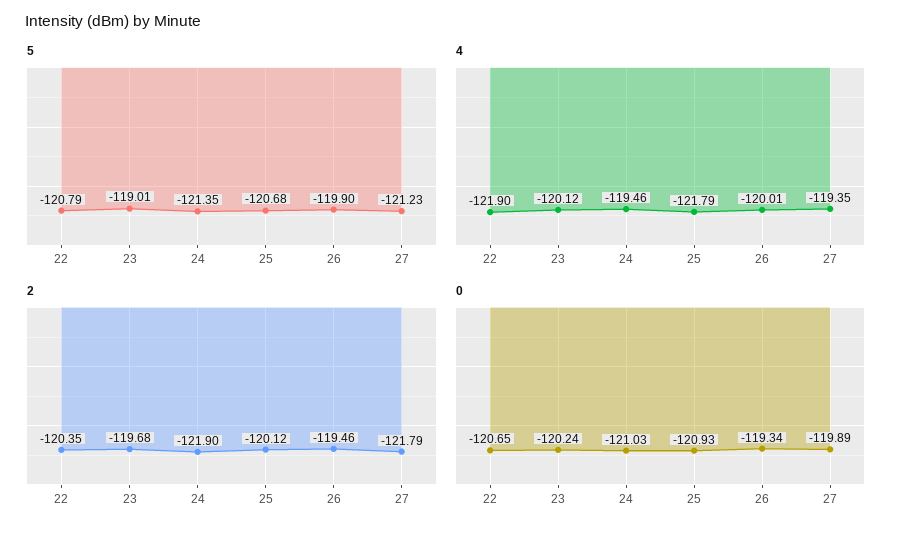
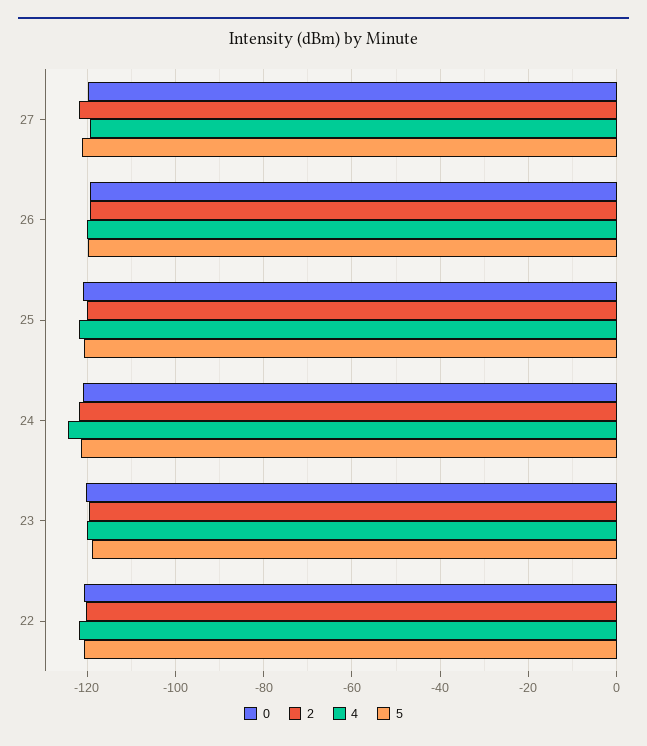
4, 24: -119.46 -> -124

